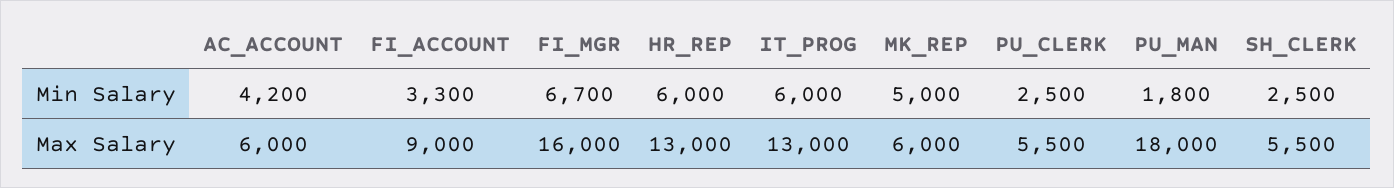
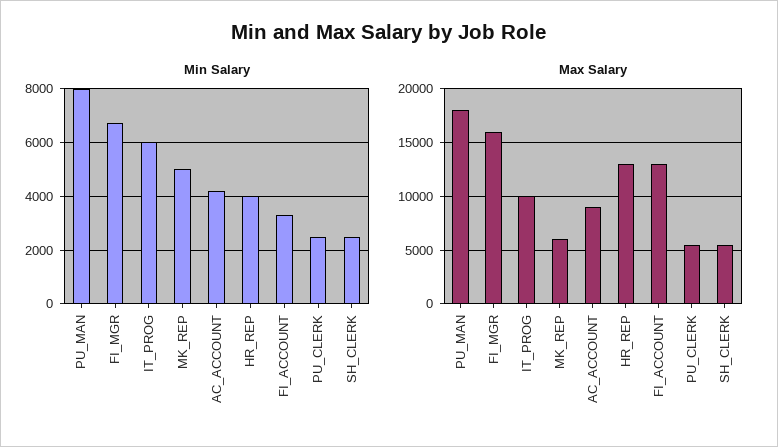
Min Salary, HR_REP: 6000 -> 4000
Min Salary, PU_MAN: 1800 -> 8000
Max Salary, AC_ACCOUNT: 6000 -> 9000
Max Salary, FI_ACCOUNT: 9000 -> 13000
Max Salary, IT_PROG: 13000 -> 10000

